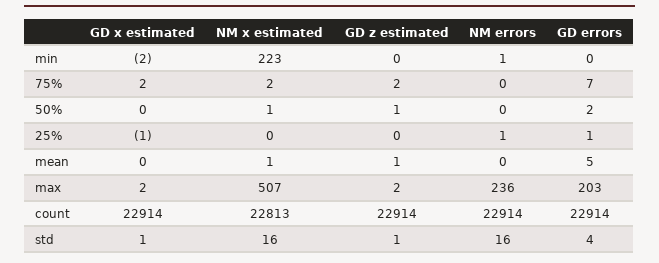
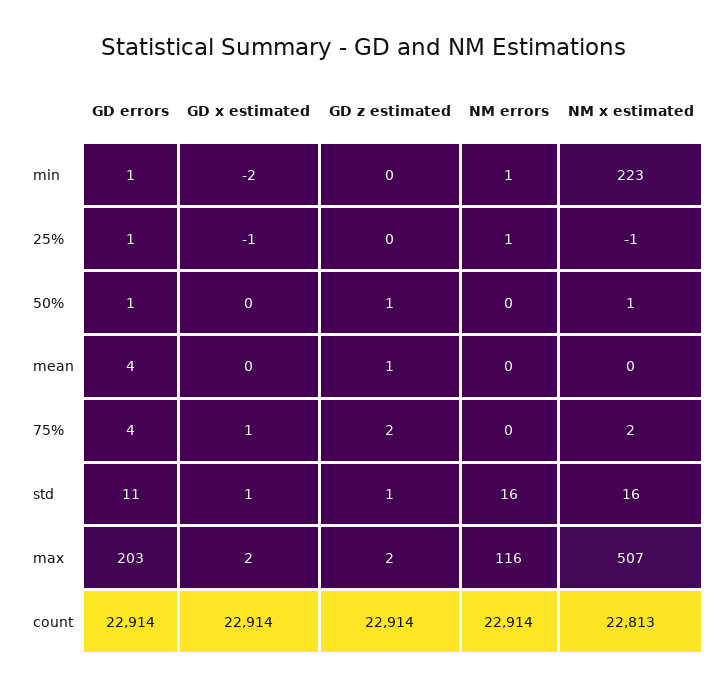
GD errors, min: 0 -> 1
GD x estimated, 75%: 2 -> 1
GD errors, 75%: 7 -> 4
GD errors, 50%: 2 -> 1
NM x estimated, 25%: 0 -> -1
NM x estimated, mean: 1 -> 0
GD errors, mean: 5 -> 4
NM errors, max: 236 -> 116
GD errors, std: 4 -> 11

